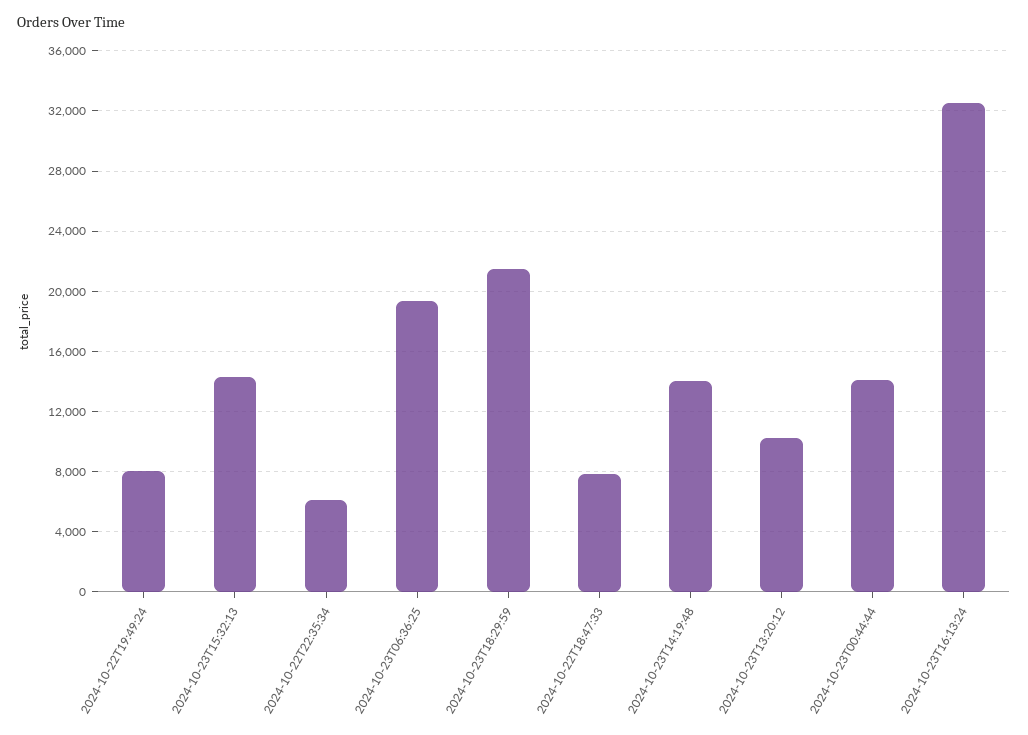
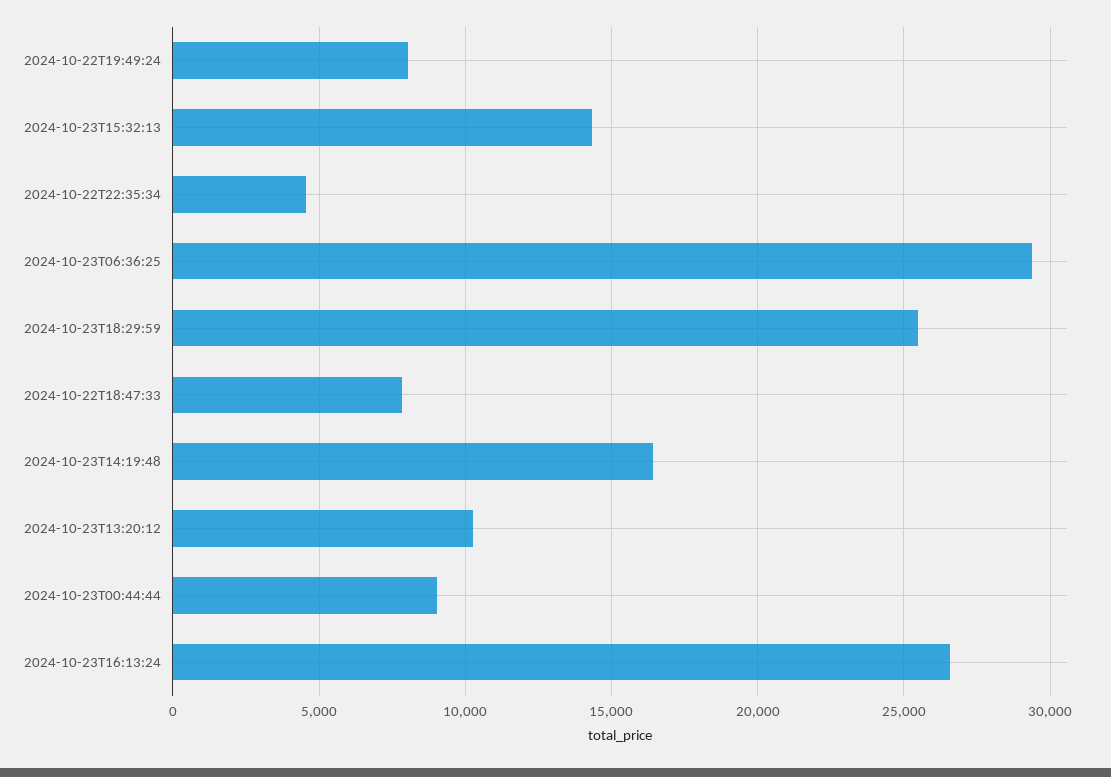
2024-10-22T22:35:34: 6000 -> 4500
2024-10-23T06:36:25: 19500 -> 29500
2024-10-23T18:29:59: 21500 -> 25500
2024-10-23T14:19:48: 14000 -> 16500
2024-10-23T00:44:44: 14000 -> 9000
2024-10-23T16:13:24: 32500 -> 26500

